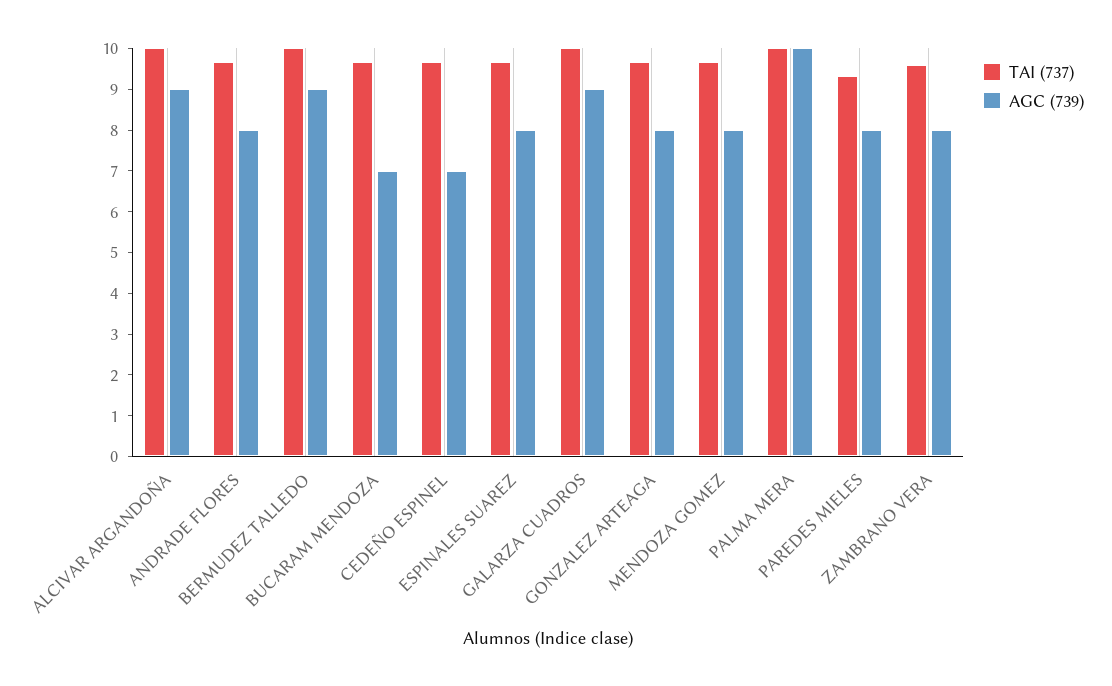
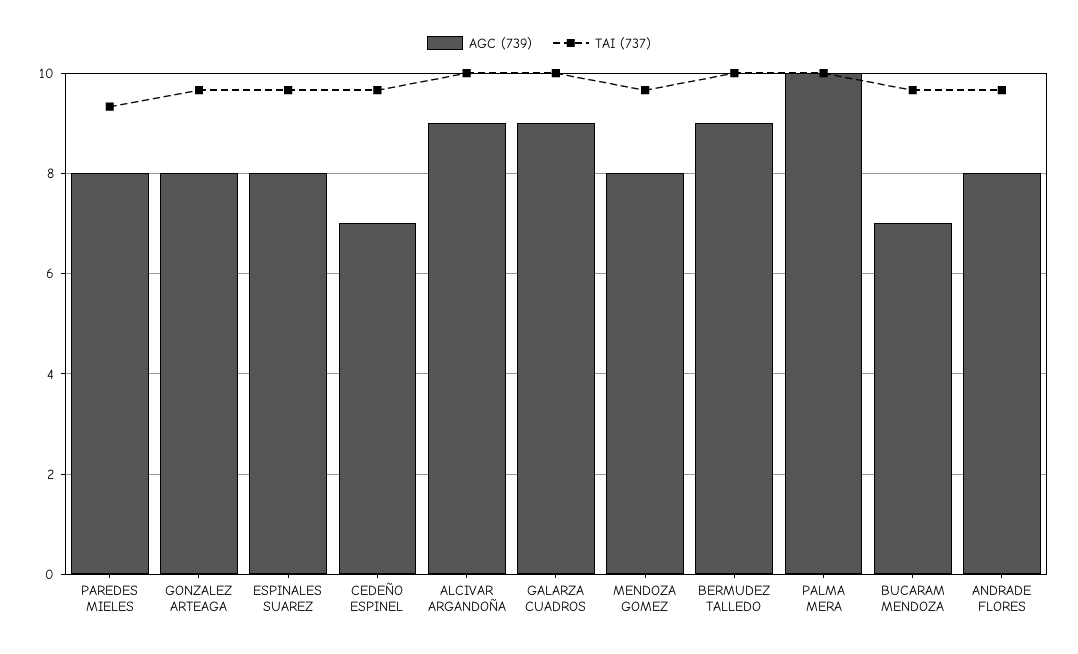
TAI (737), ZAMBRANO VERA: 9.6 -> none
AGC (739), ZAMBRANO VERA: 8 -> none

